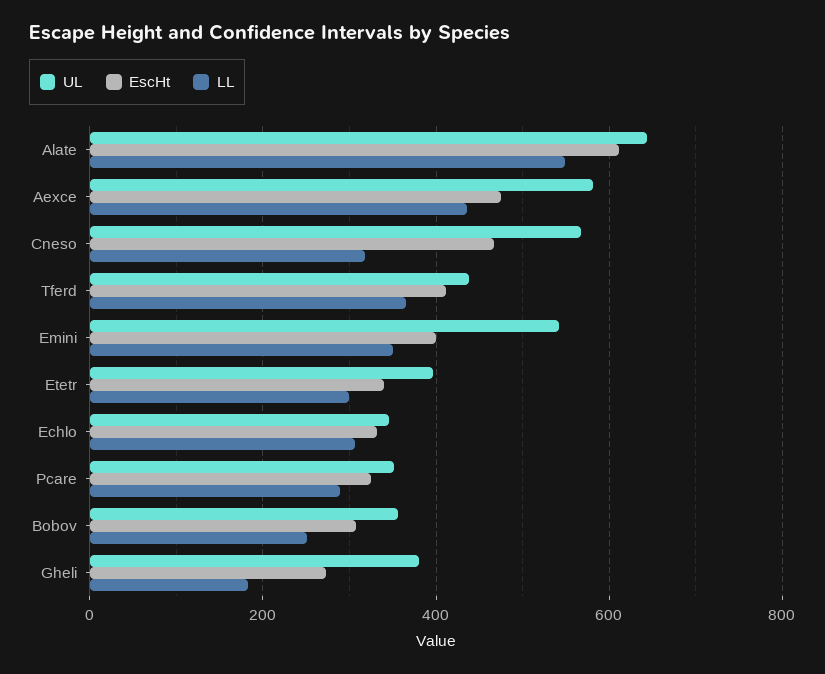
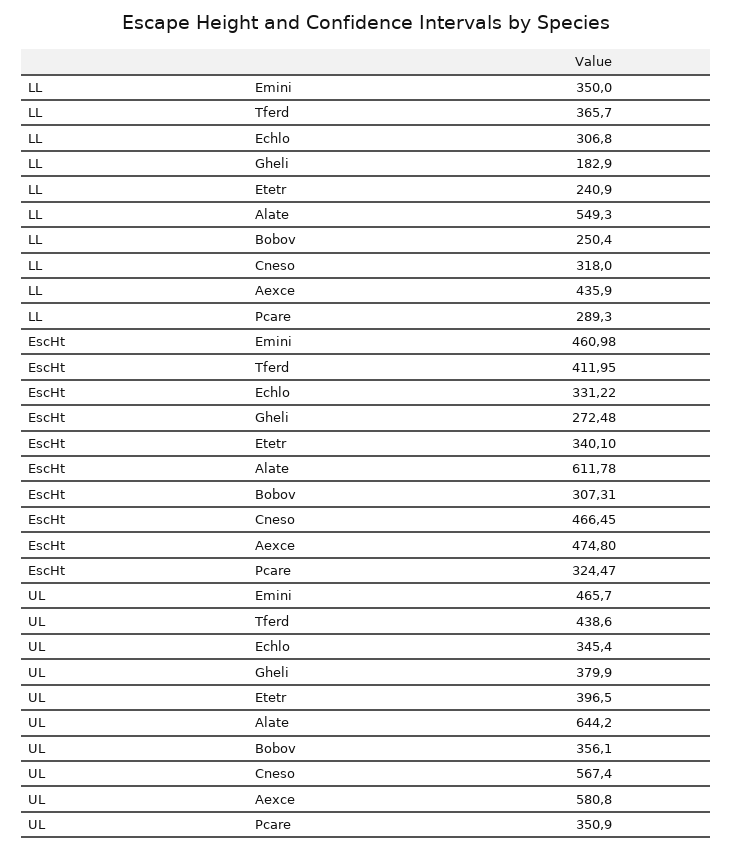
UL, Emini: 540 -> 465.7
EscHt, Emini: 400 -> 460.98
LL, Etetr: 300 -> 240.9

